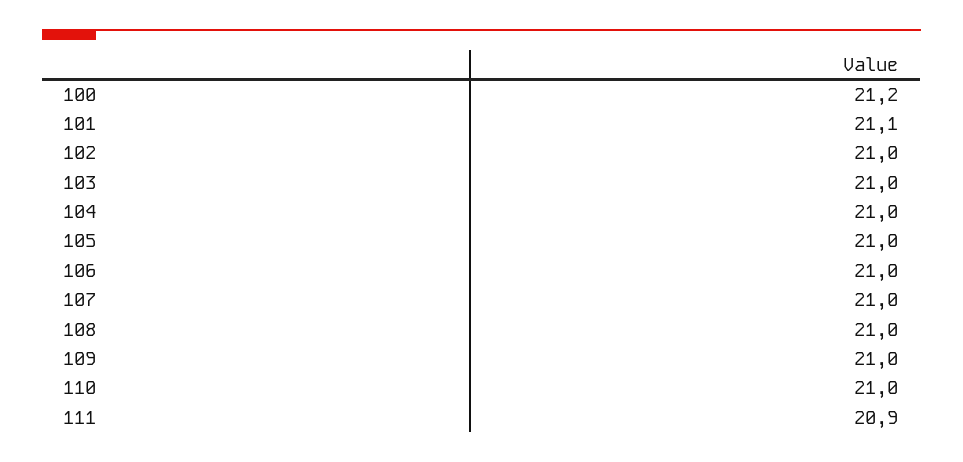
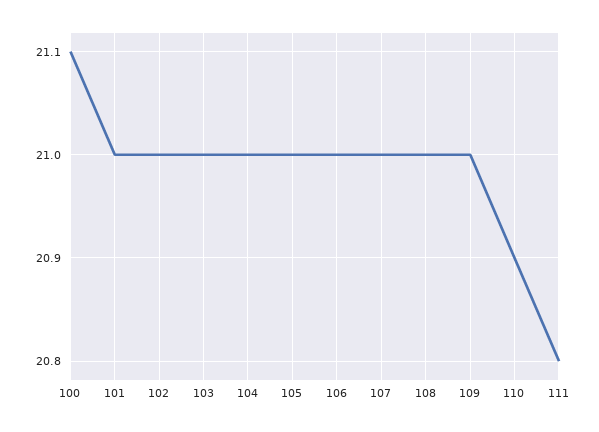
100: 21.2 -> 21.1
101: 21.1 -> 21
110: 21 -> 20.9
111: 20.9 -> 20.8

